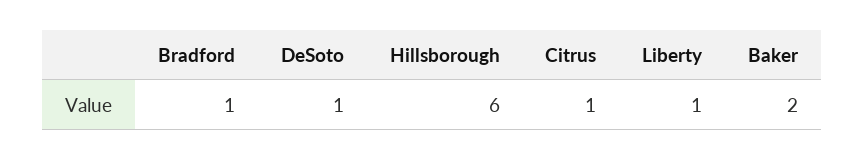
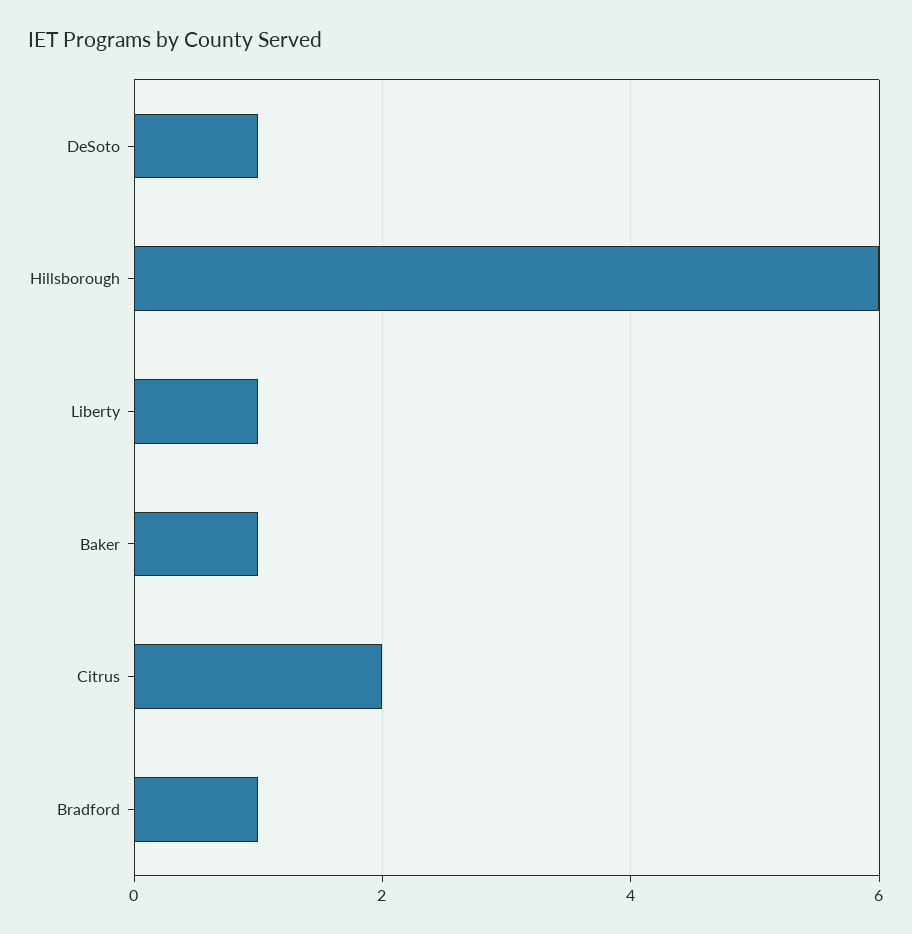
Citrus: 1 -> 2
Baker: 2 -> 1

